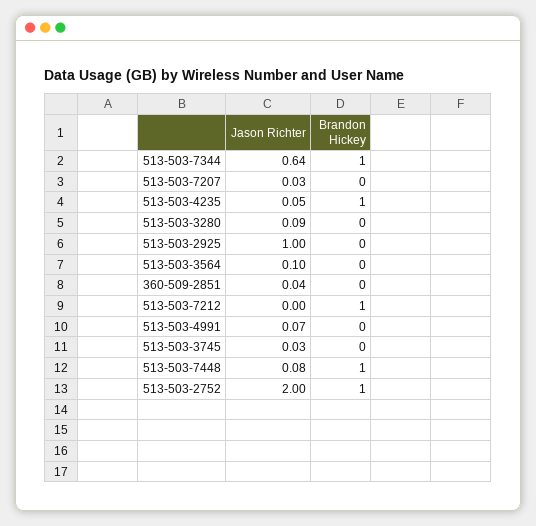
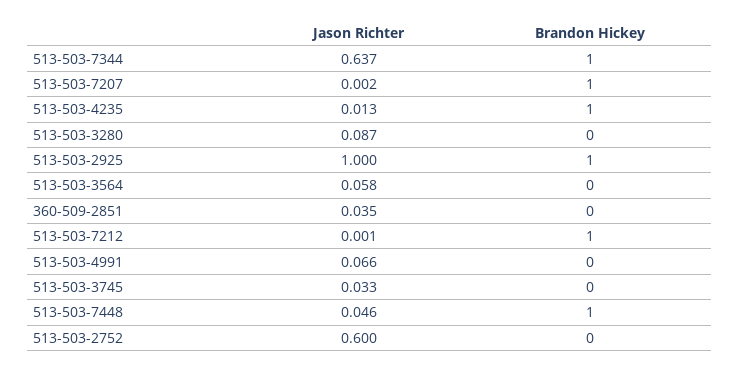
Jason Richter, 513-503-7207: 0.03 -> 0.002
Brandon Hickey, 513-503-7207: 0 -> 1
Jason Richter, 513-503-4235: 0.05 -> 0.013
Brandon Hickey, 513-503-2925: 0 -> 1
Jason Richter, 513-503-3564: 0.1 -> 0.058
Jason Richter, 513-503-7448: 0.08 -> 0.046
Jason Richter, 513-503-2752: 2 -> 0.6
Brandon Hickey, 513-503-2752: 1 -> 0

